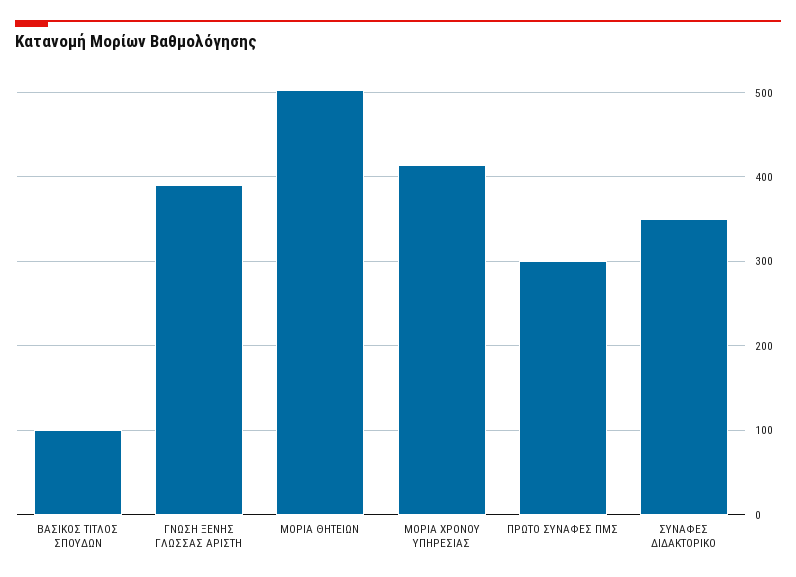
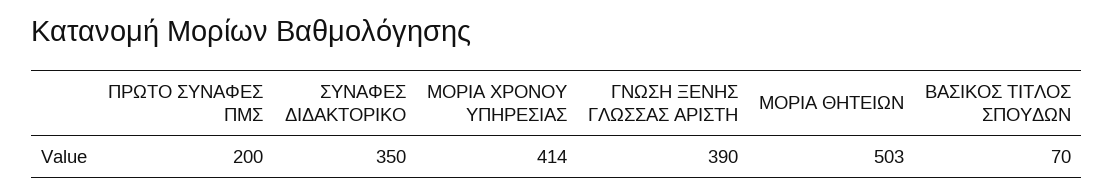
ΒΑΣΙΚΟΣ ΤΙΤΛΟΣ ΣΠΟΥΔΩΝ: 100 -> 70
ΠΡΩΤΟ ΣΥΝΑΦΕΣ ΠΜΣ: 300 -> 200

